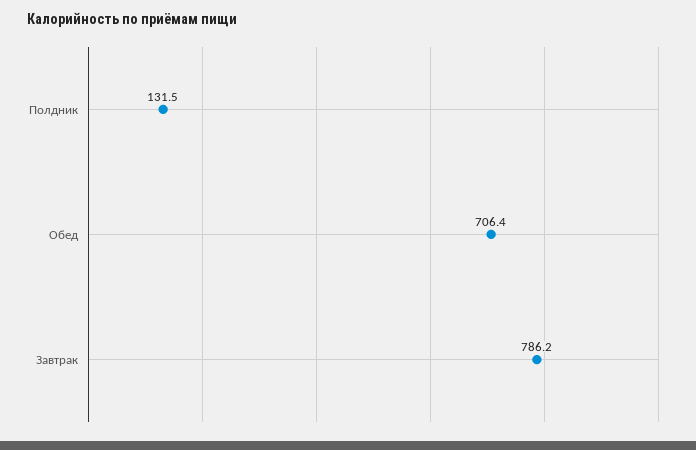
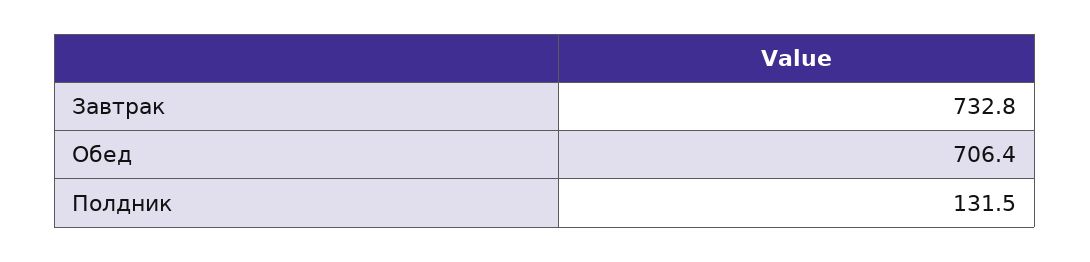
Завтрак: 786.2 -> 732.8

